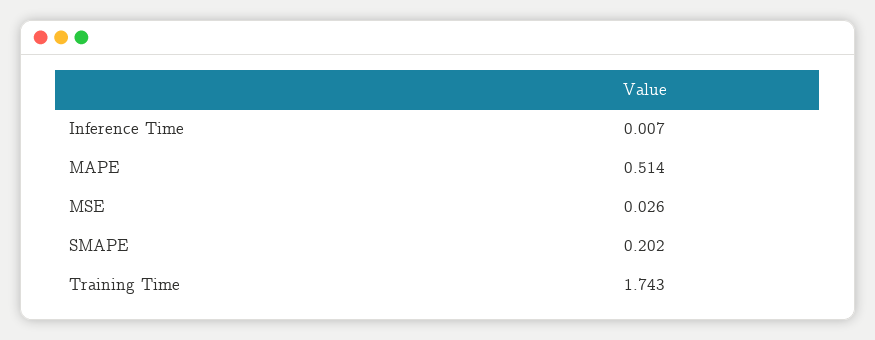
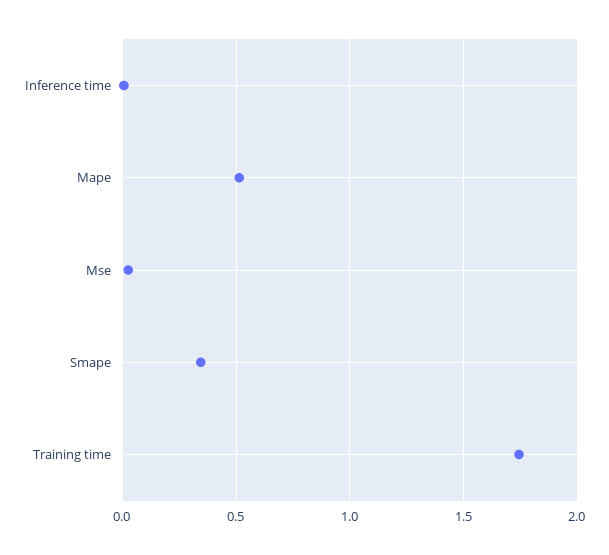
SMAPE: 0.202 -> 0.35

